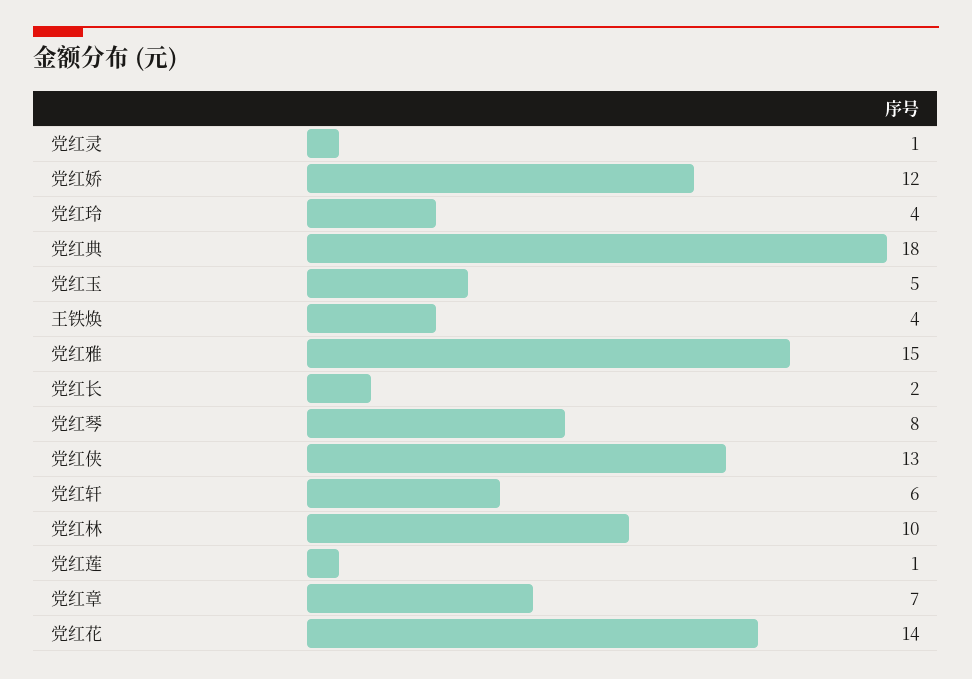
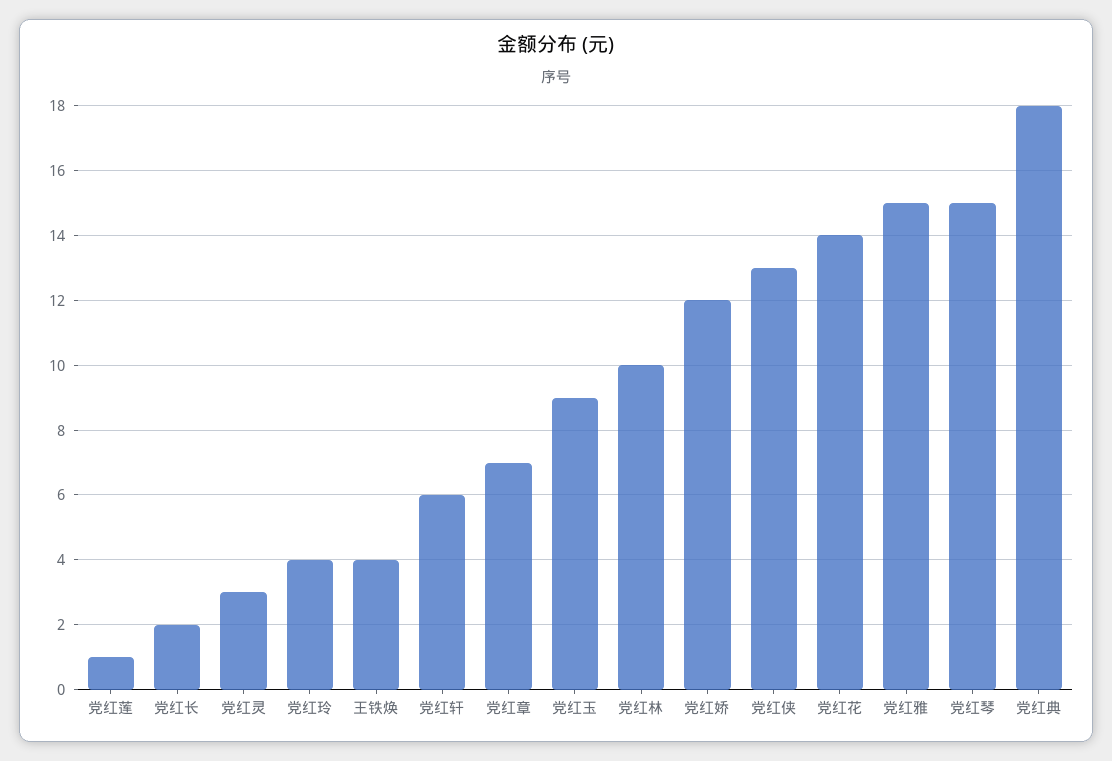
党红灵: 1 -> 3
党红玉: 5 -> 9
党红琴: 8 -> 15

